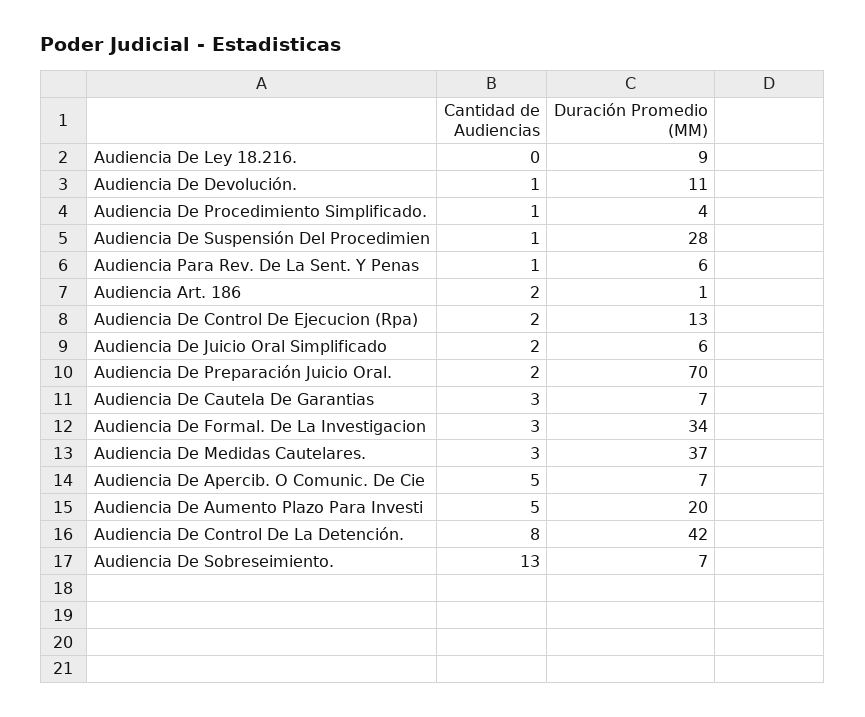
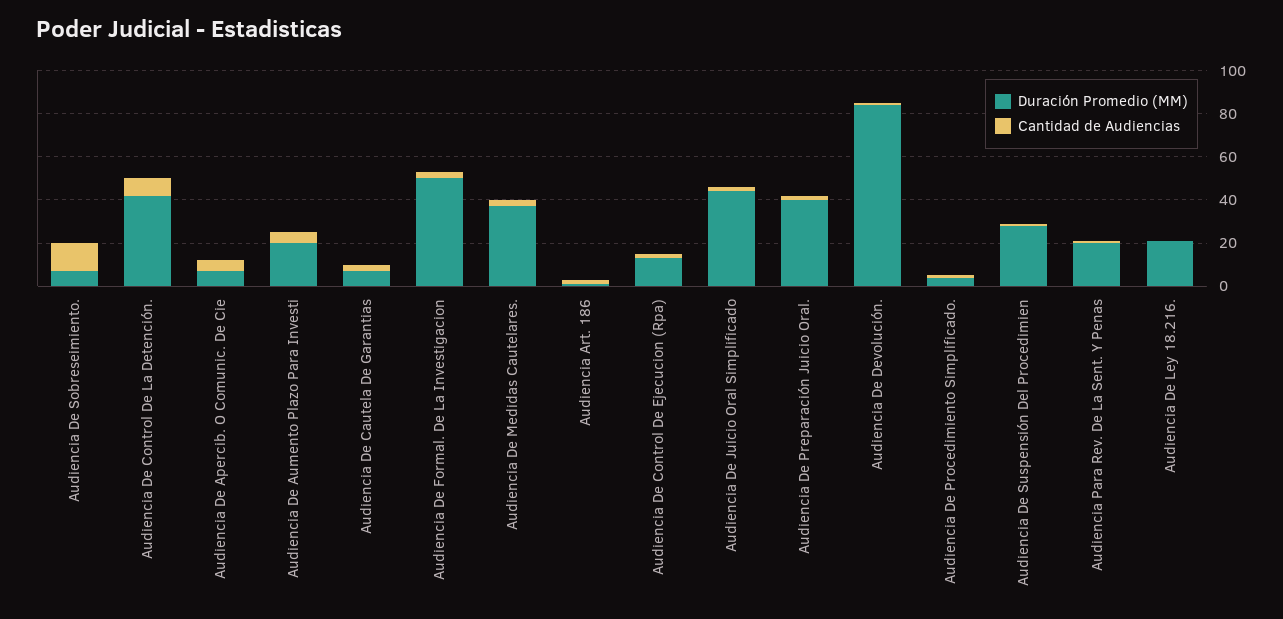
Duración Promedio (MM), Audiencia De Ley 18.216.: 9 -> 20
Duración Promedio (MM), Audiencia De Devolución.: 11 -> 85
Duración Promedio (MM), Audiencia Para Rev. De La Sent. Y Penas: 6 -> 20
Duración Promedio (MM), Audiencia De Juicio Oral Simplificado: 6 -> 45
Duración Promedio (MM), Audiencia De Preparación Juicio Oral.: 70 -> 40
Duración Promedio (MM), Audiencia De Formal. De La Investigacion: 34 -> 50

